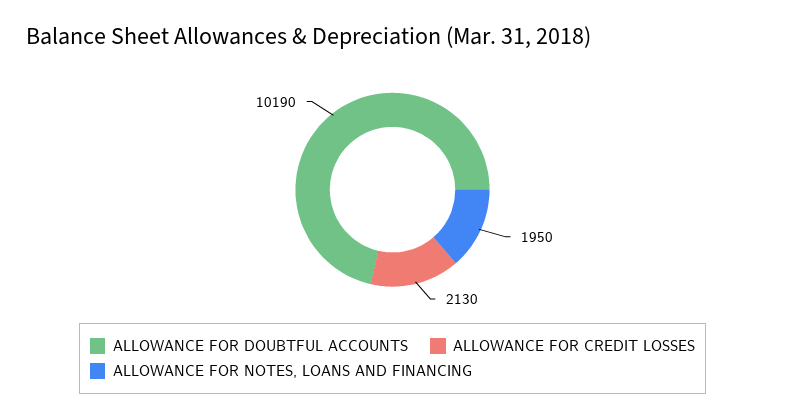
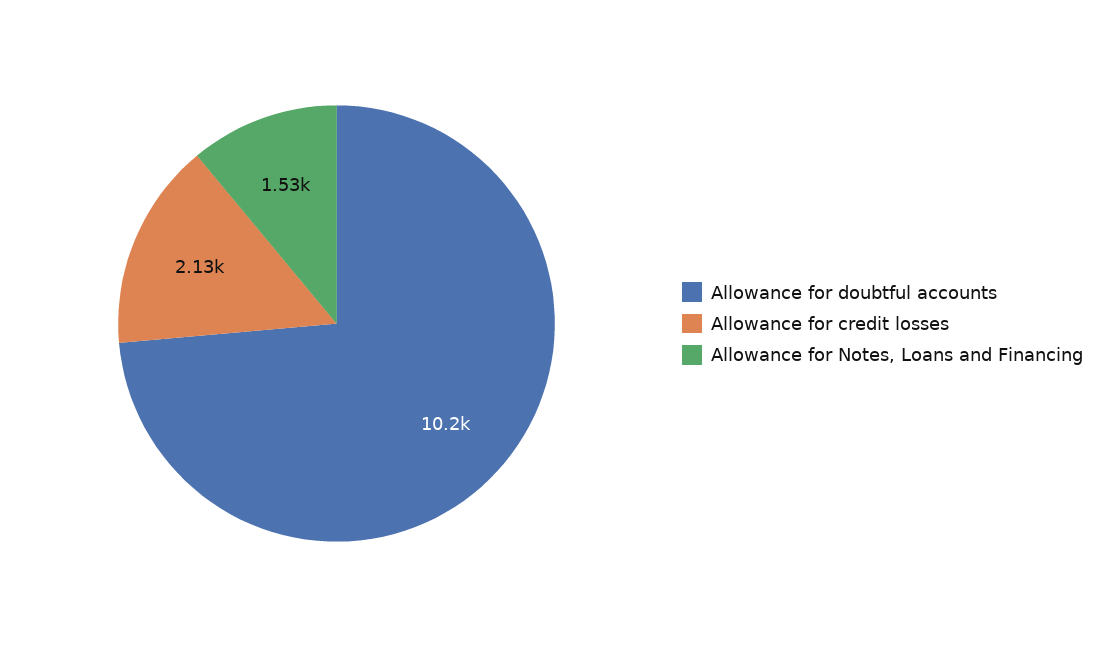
ALLOWANCE FOR NOTES, LOANS AND FINANCING: 1950 -> 1530

